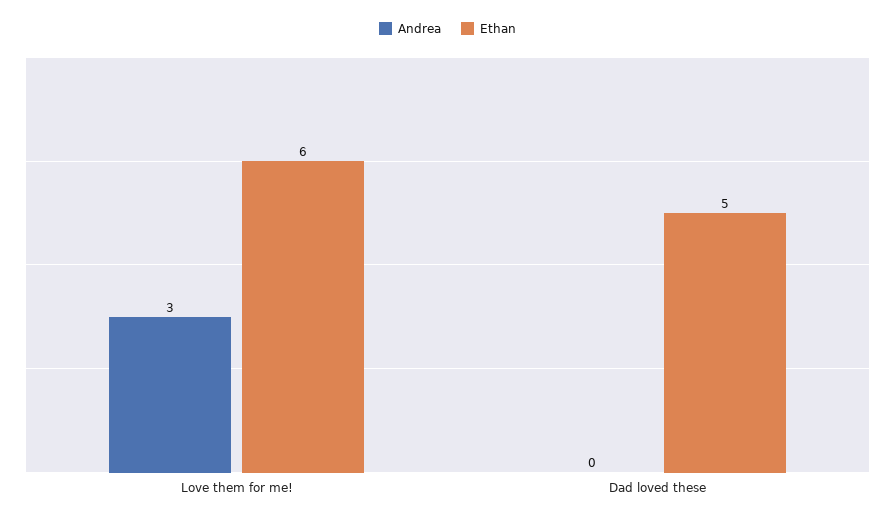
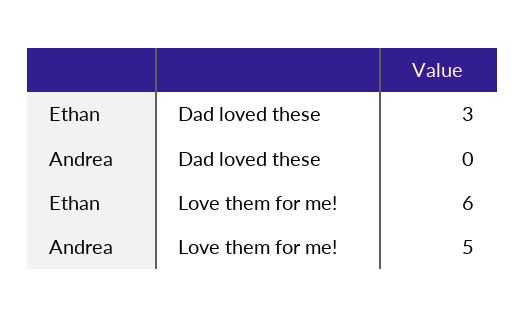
Andrea, Love them for me!: 3 -> 5
Ethan, Dad loved these: 5 -> 3

